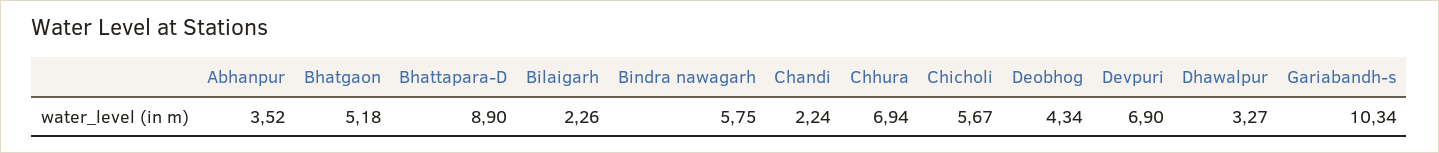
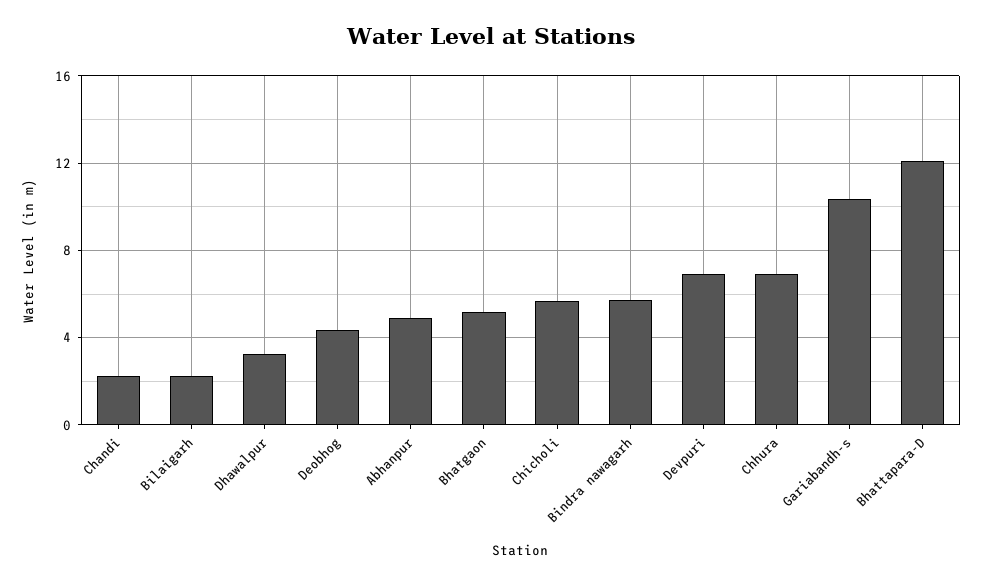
Abhanpur: 3.52 -> 5
Bhattapara-D: 8.9 -> 12

